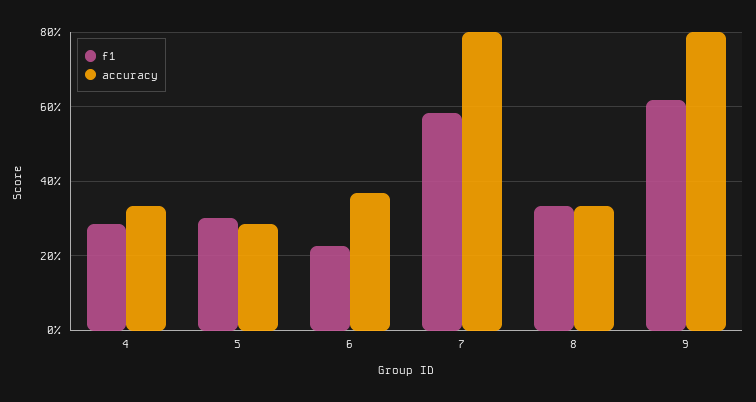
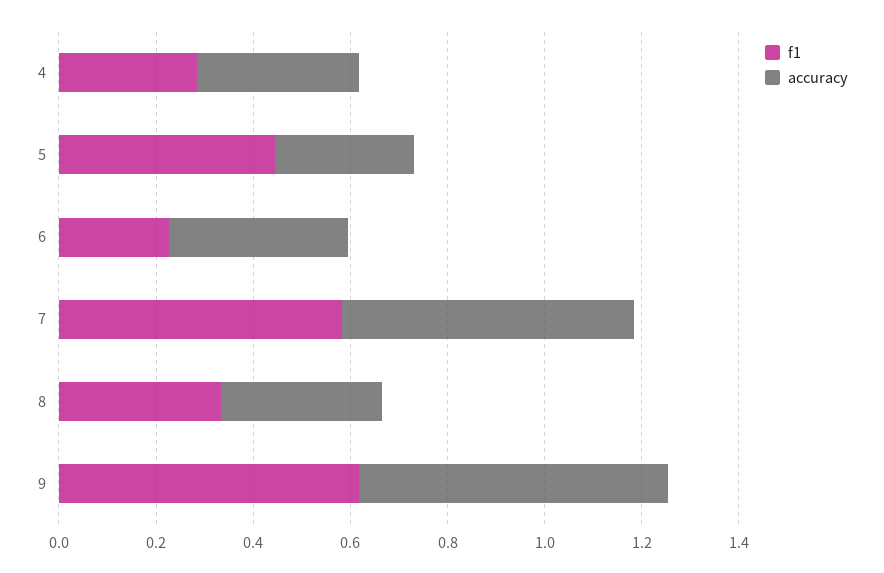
f1, 5: 0.3 -> 0.45
accuracy, 7: 0.8 -> 0.6
accuracy, 9: 0.8 -> 0.65

